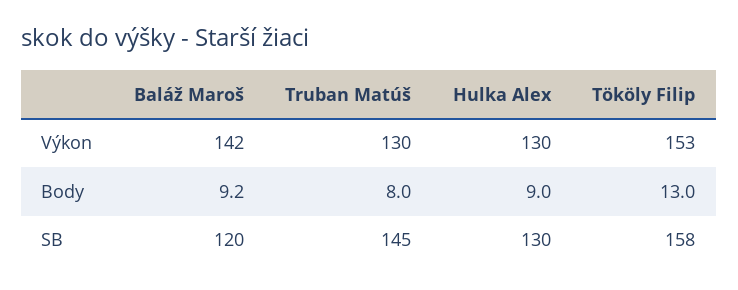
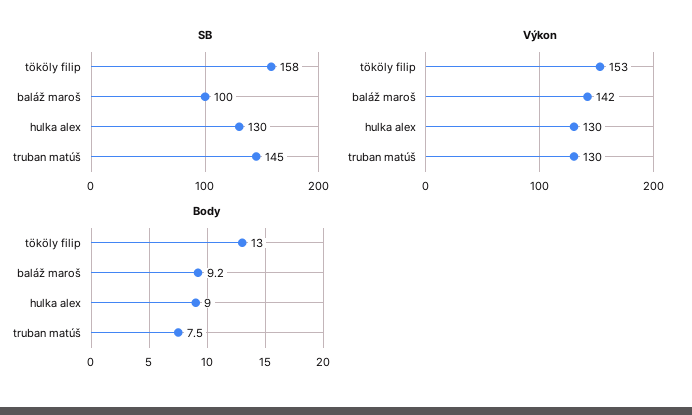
Body, Truban Matúš: 8 -> 7.5
SB, Baláž Maroš: 120 -> 100

